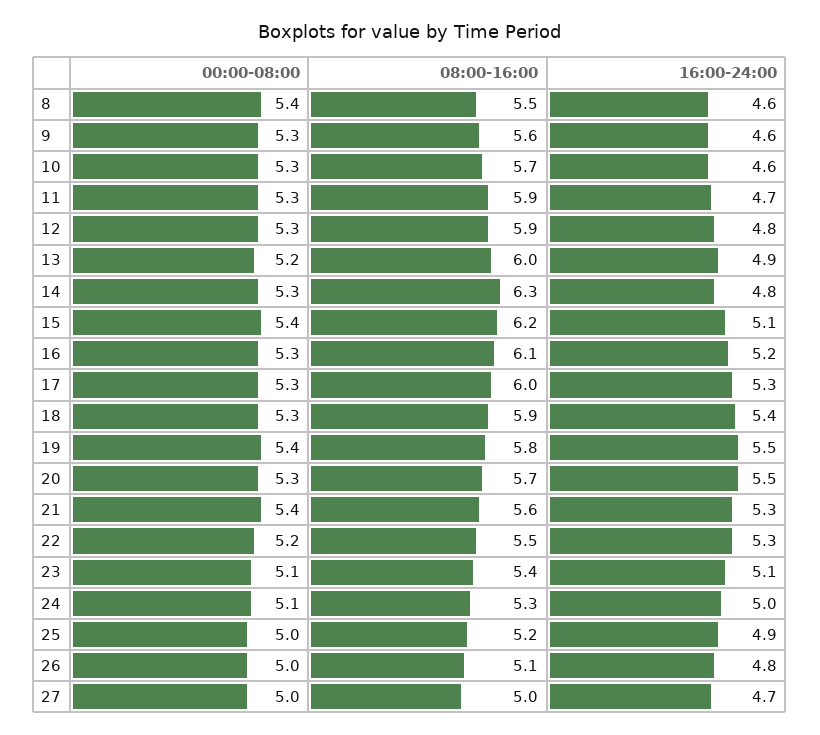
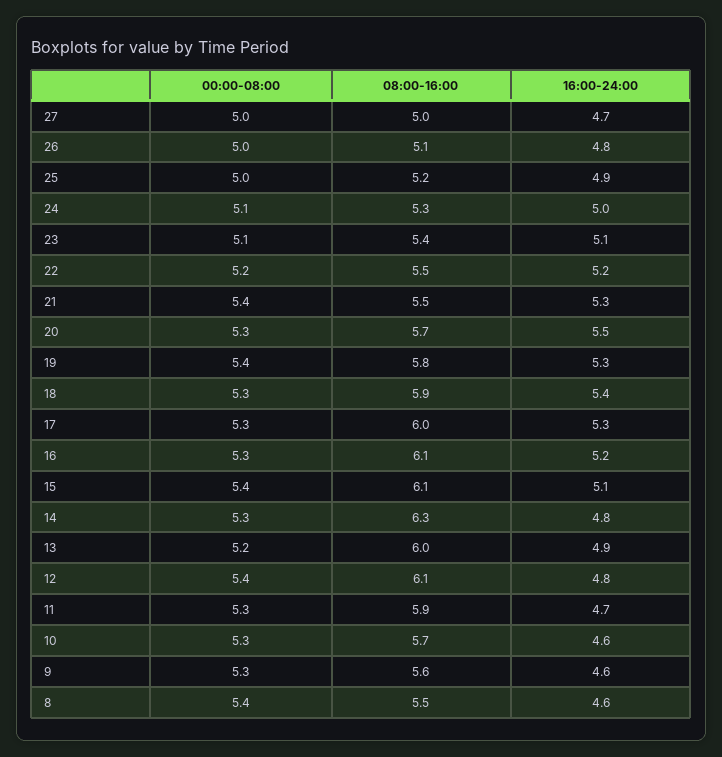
00:00-08:00, 12: 5.3 -> 5.4
08:00-16:00, 12: 5.9 -> 6.1
08:00-16:00, 15: 6.2 -> 6.1
16:00-24:00, 19: 5.5 -> 5.3
08:00-16:00, 21: 5.6 -> 5.5
16:00-24:00, 22: 5.3 -> 5.2

